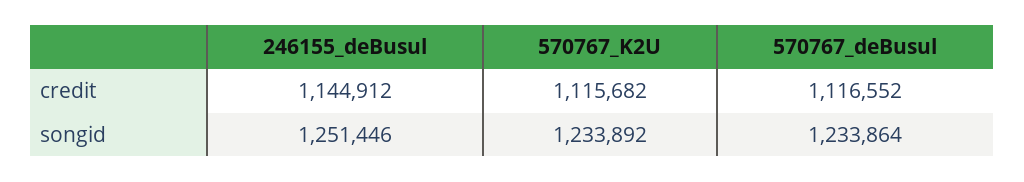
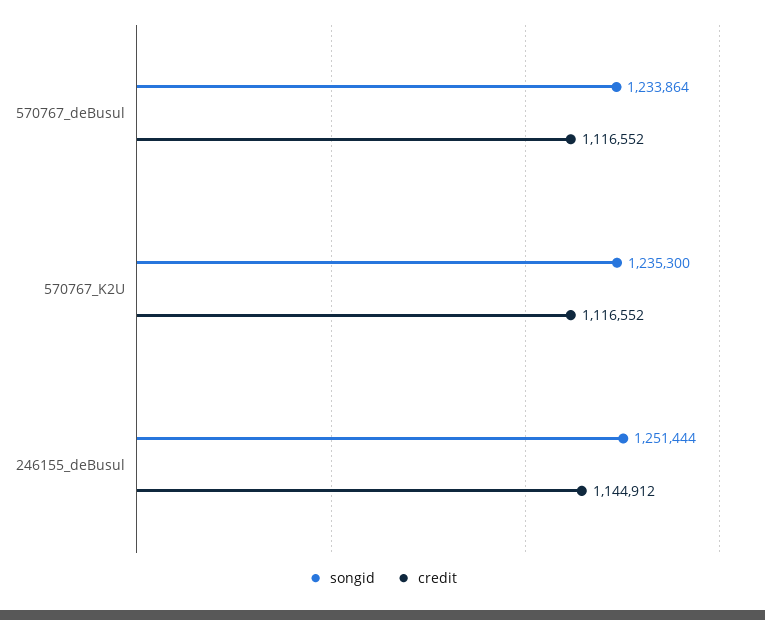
credit, 570767_K2U: 1115682 -> 1116552
songid, 246155_deBusul: 1251446 -> 1251444
songid, 570767_K2U: 1233892 -> 1235300

